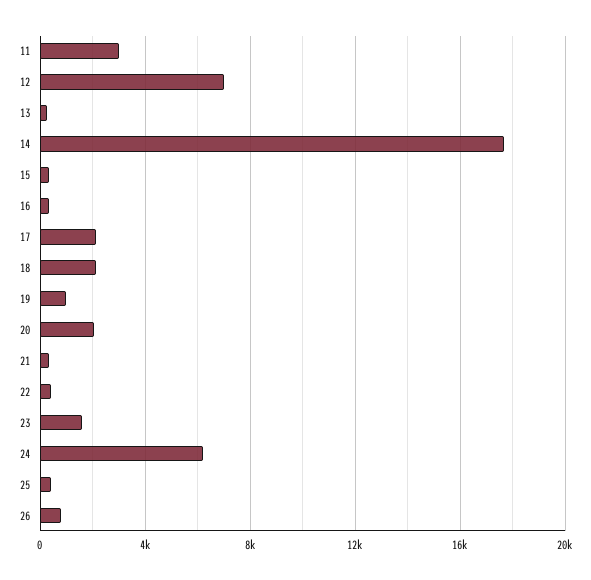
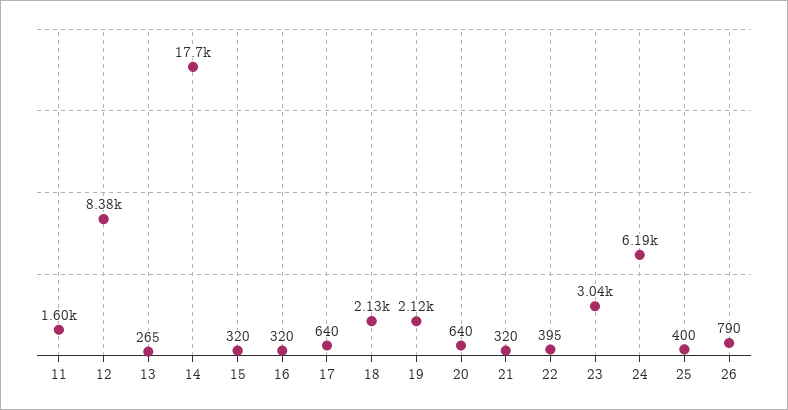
11: 3000 -> 1600
12: 7000 -> 8380
17: 2000 -> 640
19: 1000 -> 2120
20: 2000 -> 640
23: 1500 -> 3040

